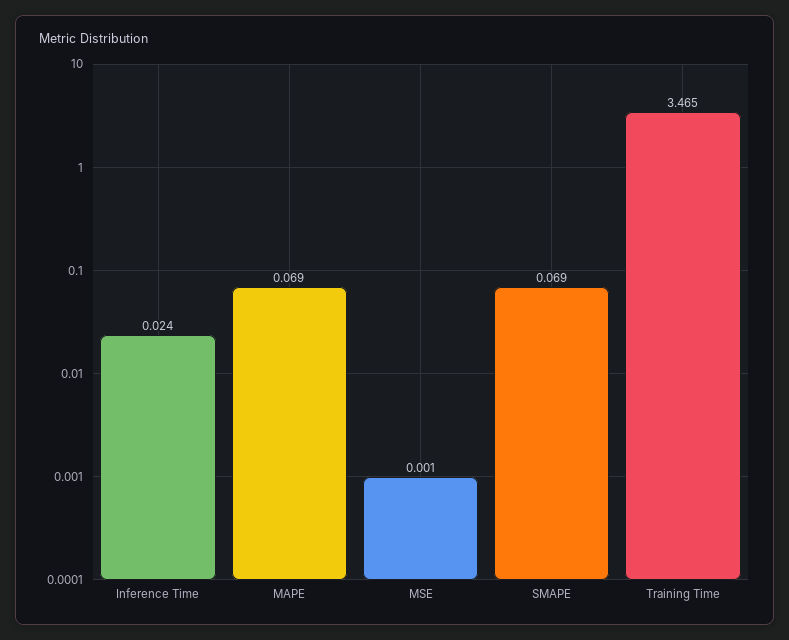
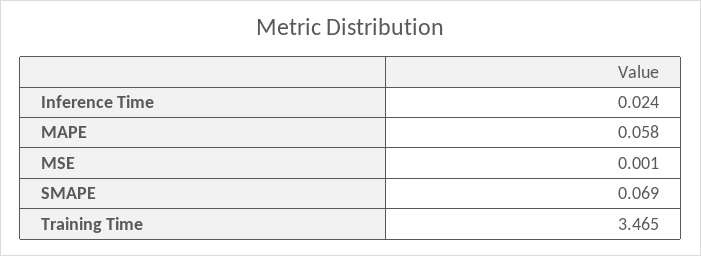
MAPE: 0.069 -> 0.058

